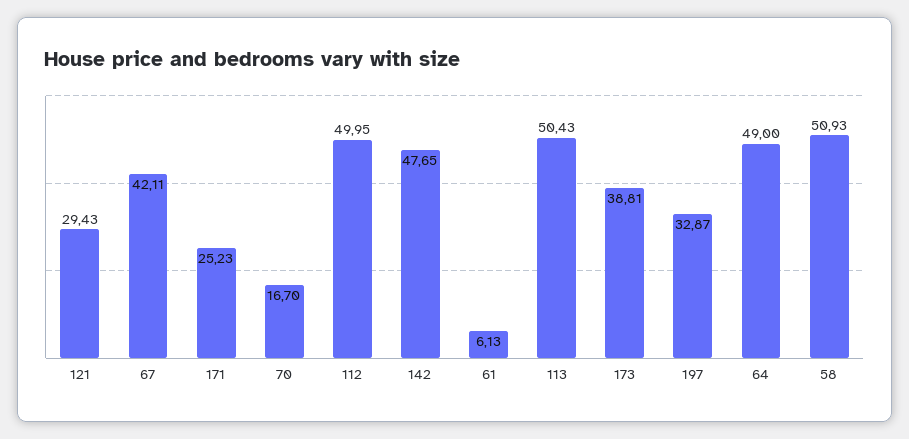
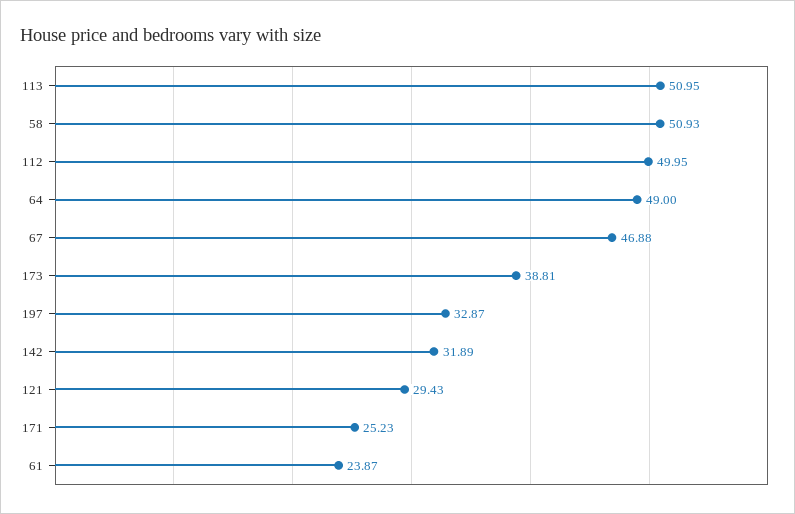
67: 42.11 -> 46.88
70: 16.7 -> none
142: 47.65 -> 31.89
61: 6.13 -> 23.87
113: 50.43 -> 50.95

